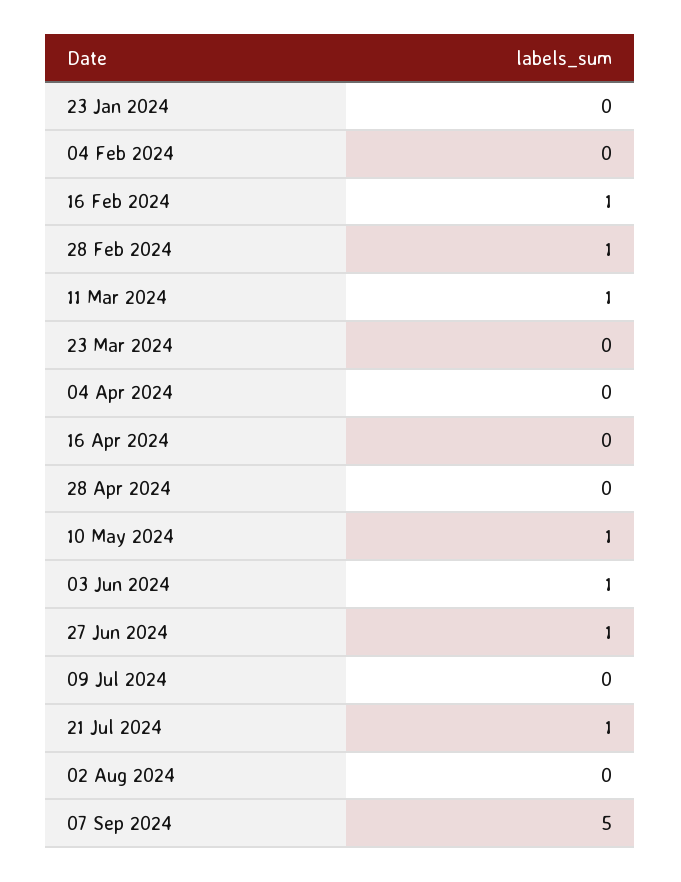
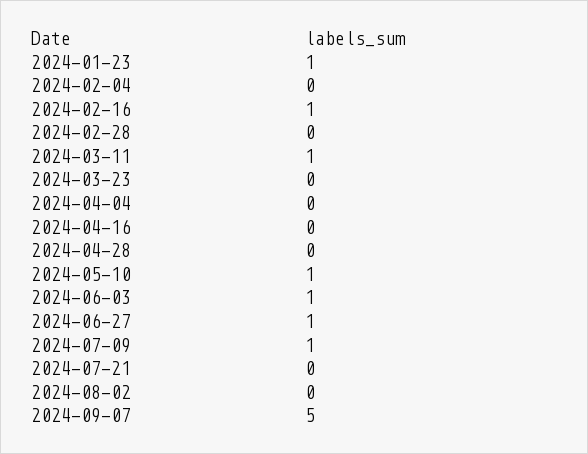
23 Jan 2024: 0 -> 1
28 Feb 2024: 1 -> 0
09 Jul 2024: 0 -> 1
21 Jul 2024: 1 -> 0

